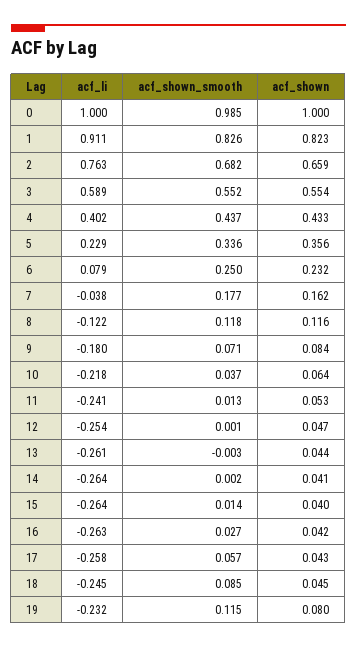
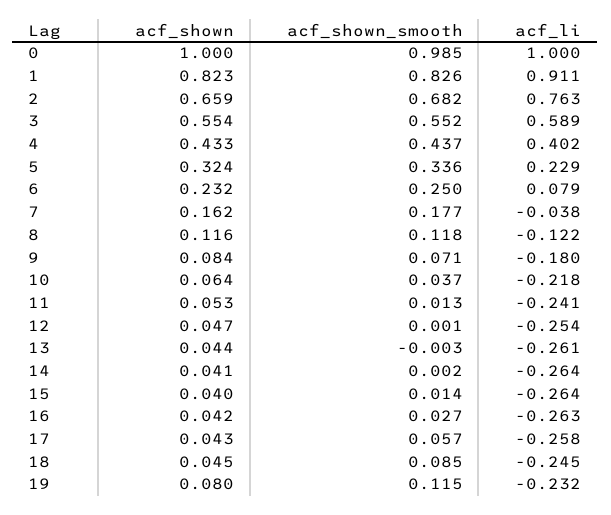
acf_shown, 5: 0.356 -> 0.324

